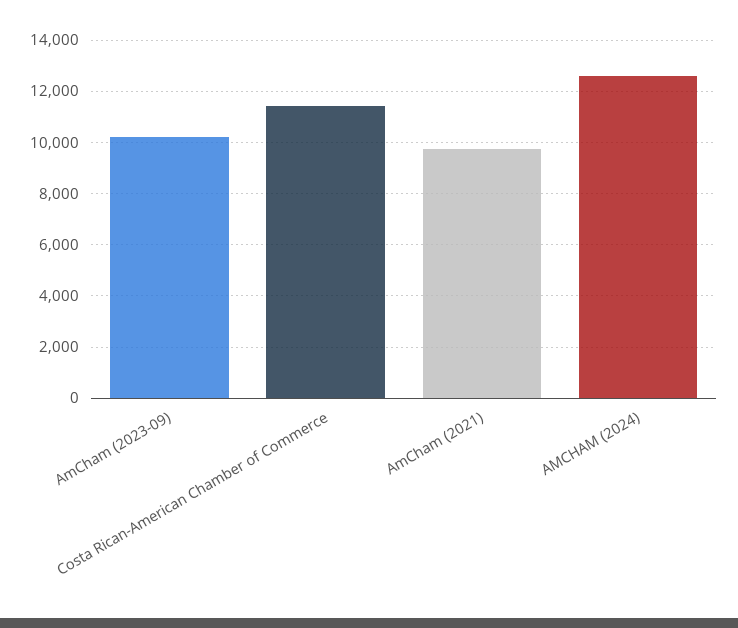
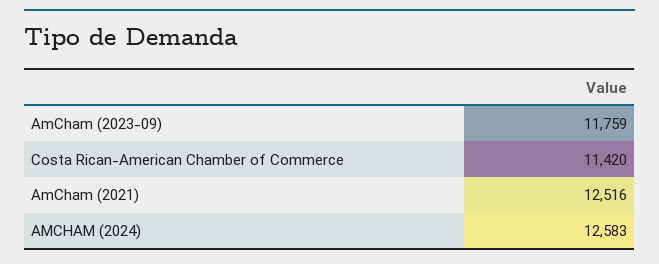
AmCham (2023-09): 10250 -> 11759
AmCham (2021): 9750 -> 12516

